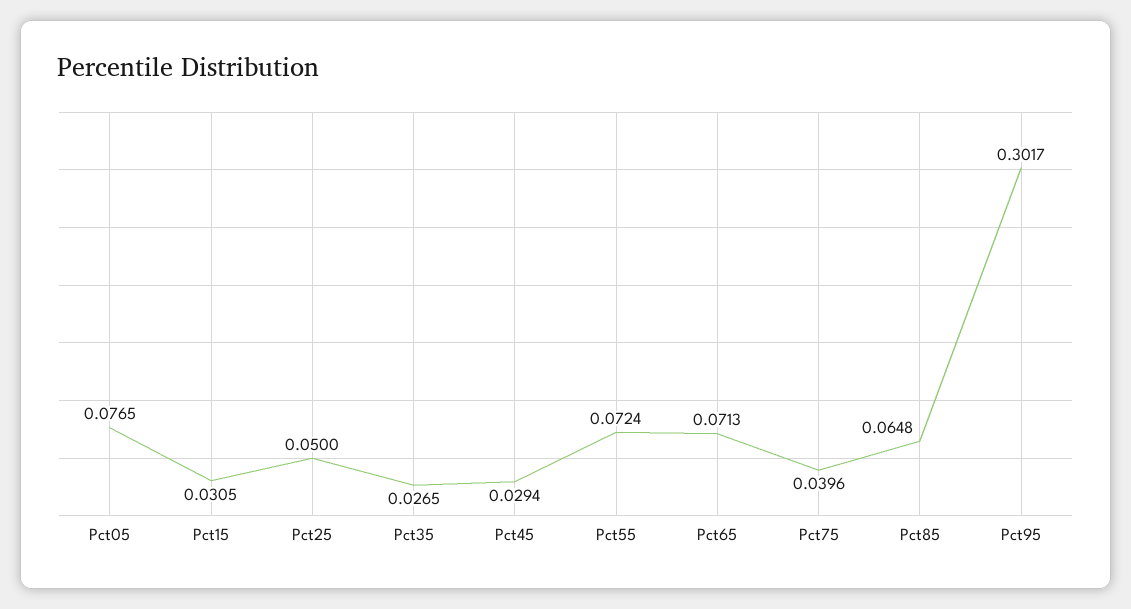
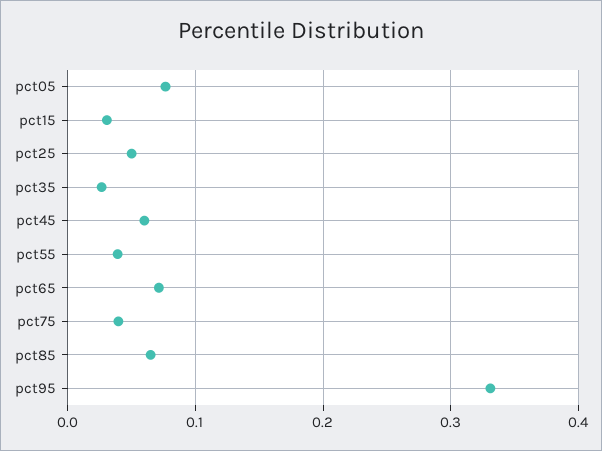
Pct45: 0.0294 -> 0.06
Pct55: 0.0724 -> 0.04
Pct95: 0.3017 -> 0.33

